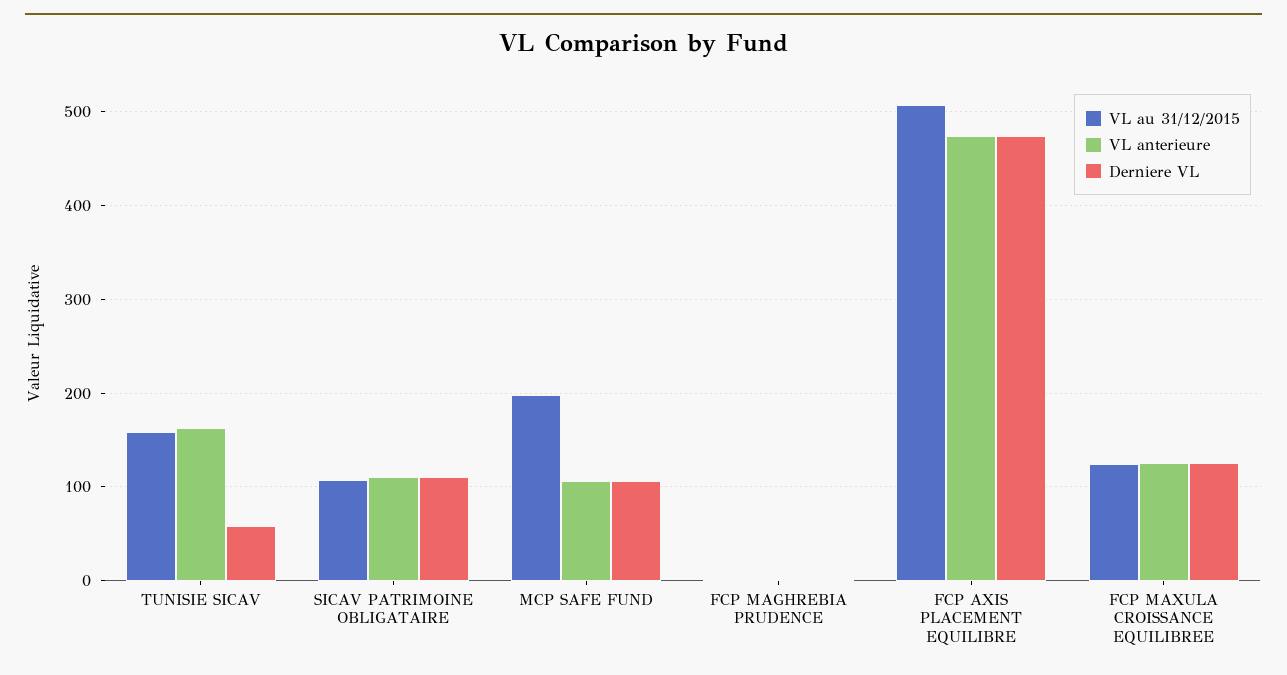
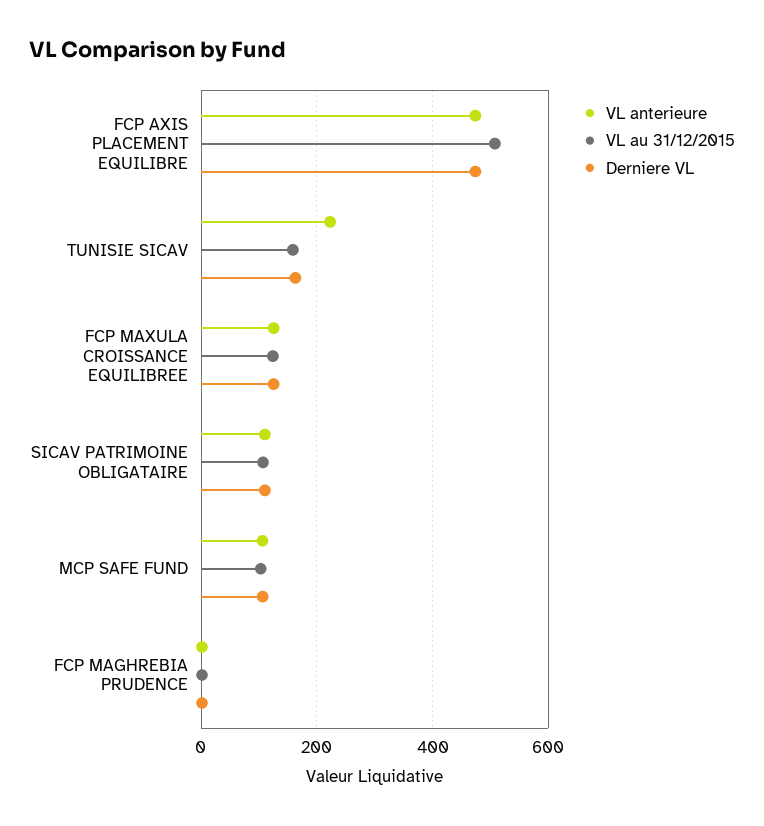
VL anterieure, TUNISIE SICAV: 160 -> 220
Derniere VL, TUNISIE SICAV: 60 -> 160
VL au 31/12/2015, MCP SAFE FUND: 200 -> 100

